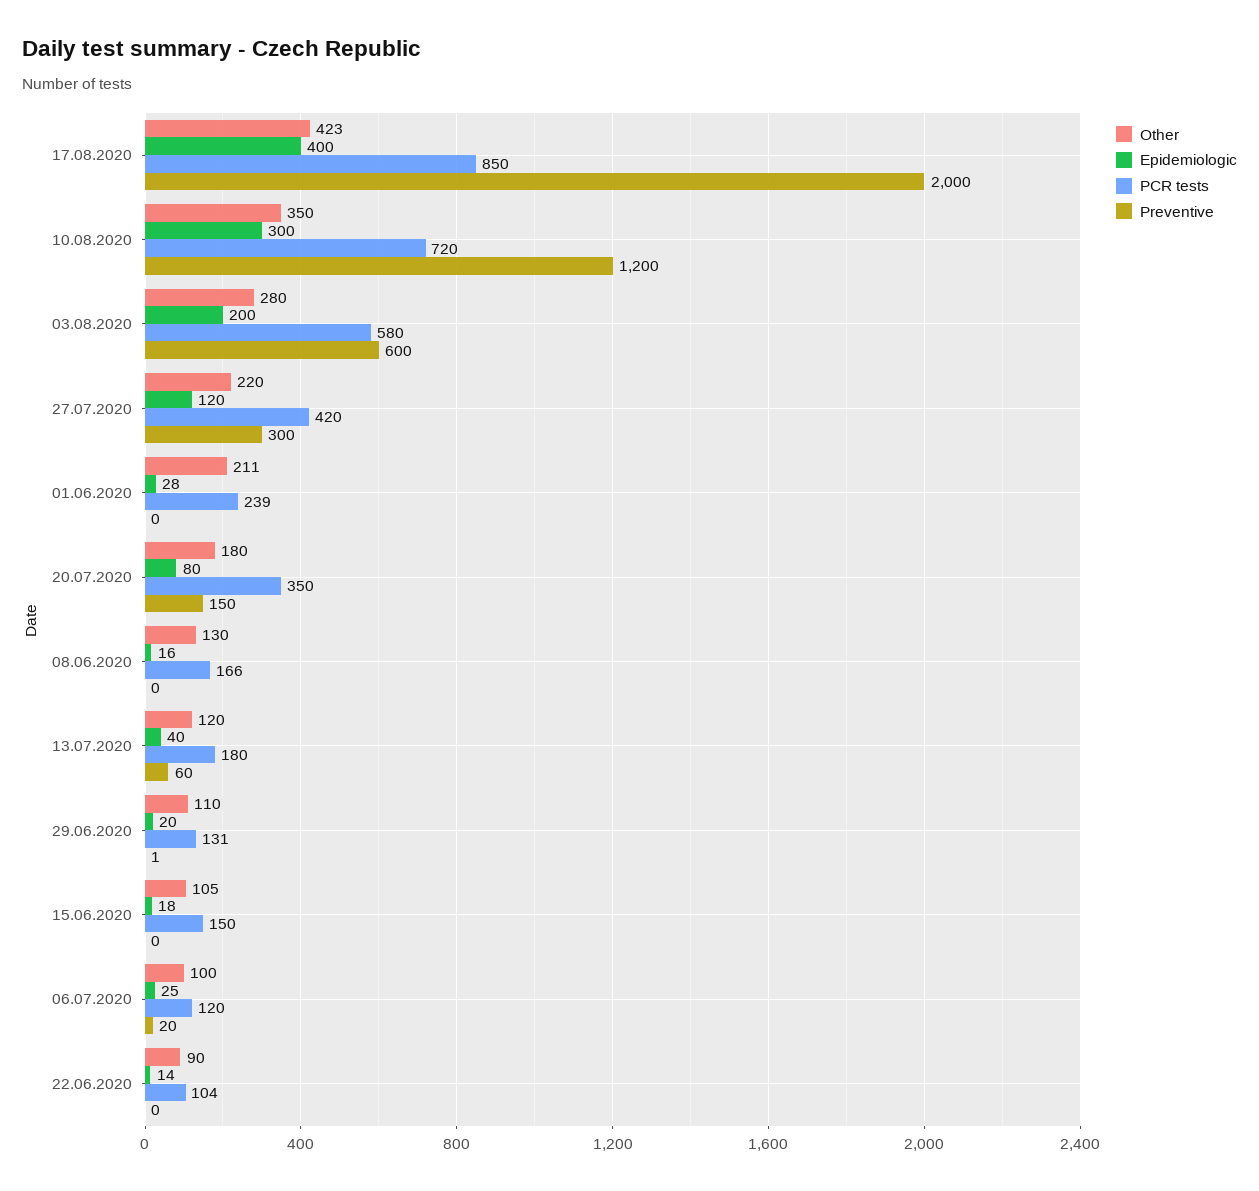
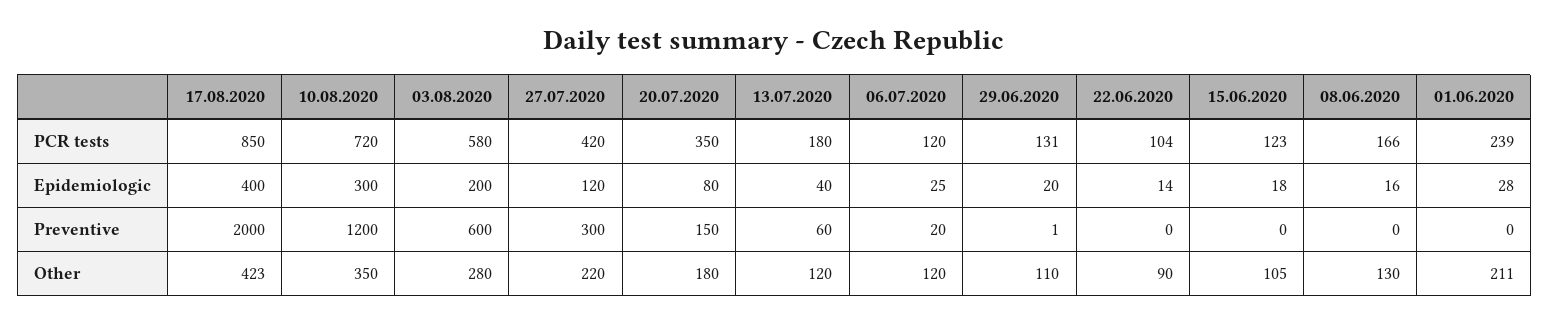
PCR tests, 15.06.2020: 150 -> 123
Other, 06.07.2020: 100 -> 120

